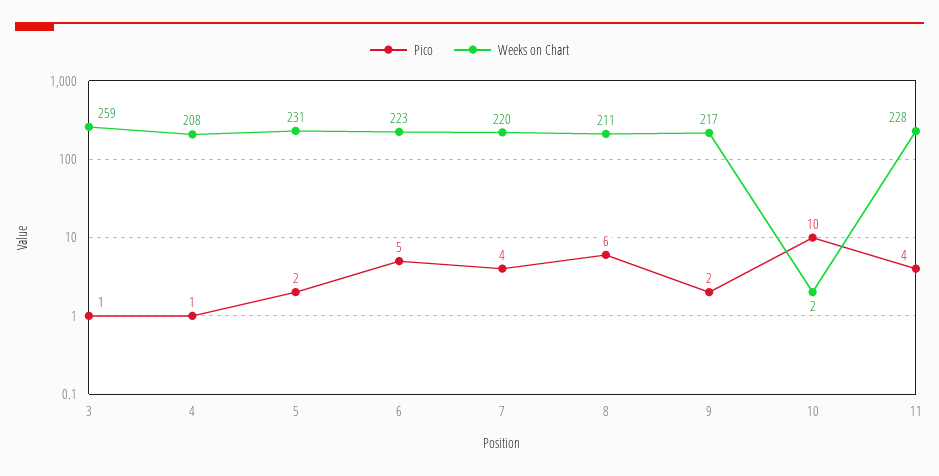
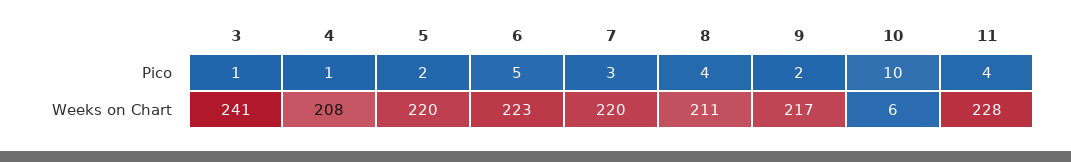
Weeks on Chart, 3: 259 -> 241
Weeks on Chart, 5: 231 -> 220
Pico, 7: 4 -> 3
Pico, 8: 6 -> 4
Weeks on Chart, 10: 2 -> 6

